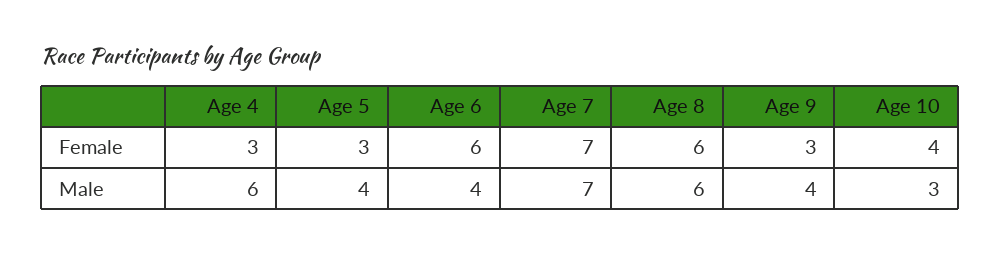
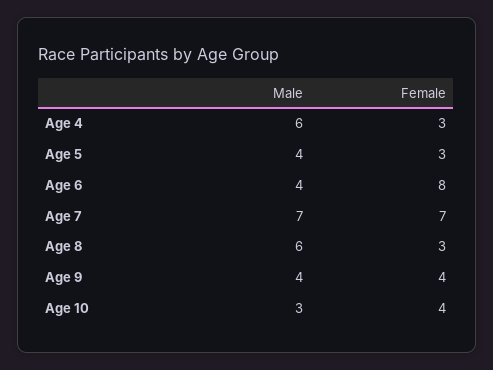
Age 6, Female: 6 -> 8
Age 8, Female: 6 -> 3
Age 9, Female: 3 -> 4

